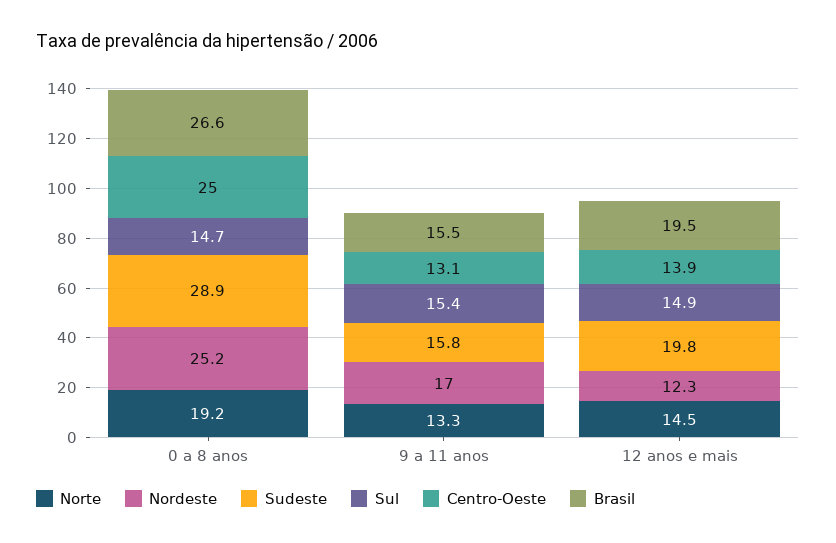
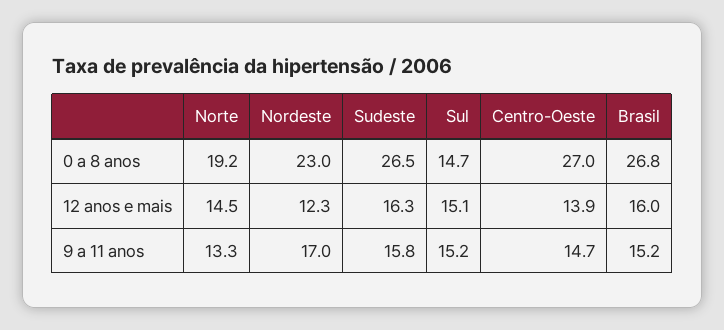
Nordeste, 0 a 8 anos: 25.2 -> 23
Sudeste, 0 a 8 anos: 28.9 -> 26.5
Centro-Oeste, 0 a 8 anos: 25 -> 27
Brasil, 0 a 8 anos: 26.6 -> 26.8
Sul, 9 a 11 anos: 15.4 -> 15.2
Centro-Oeste, 9 a 11 anos: 13.1 -> 14.7
Brasil, 9 a 11 anos: 15.5 -> 15.2
Sudeste, 12 anos e mais: 19.8 -> 16.3
Sul, 12 anos e mais: 14.9 -> 15.1
Brasil, 12 anos e mais: 19.5 -> 16

